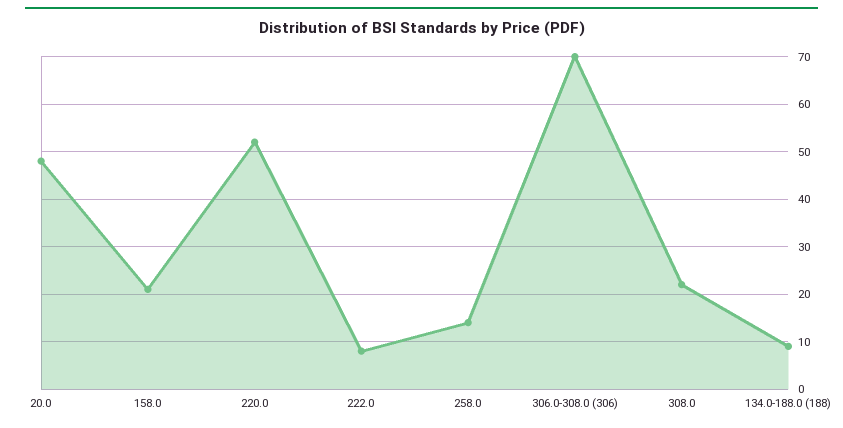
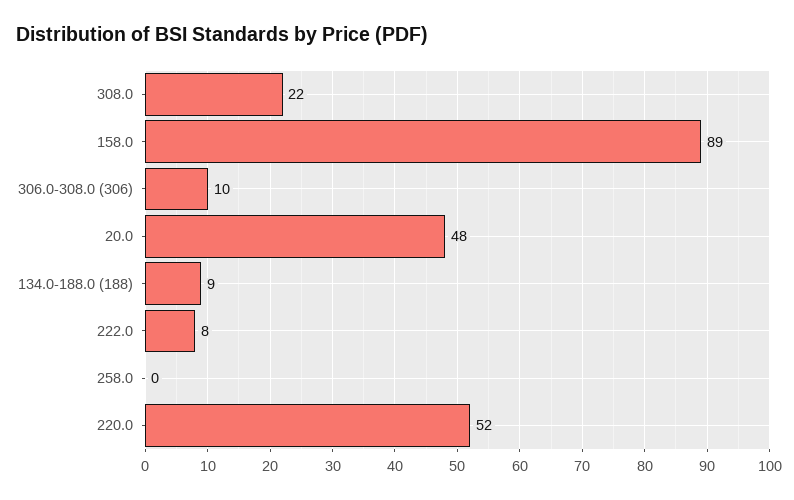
158.0: 20 -> 89
258.0: 15 -> 0
306.0-308.0 (306): 70 -> 10

